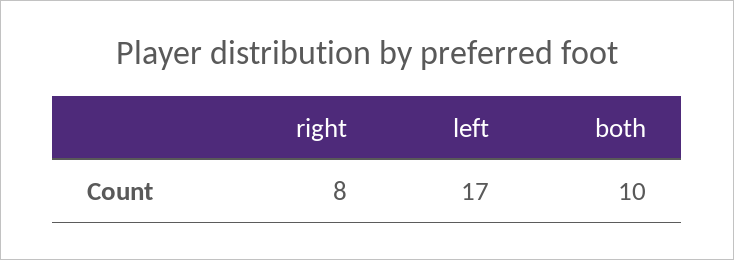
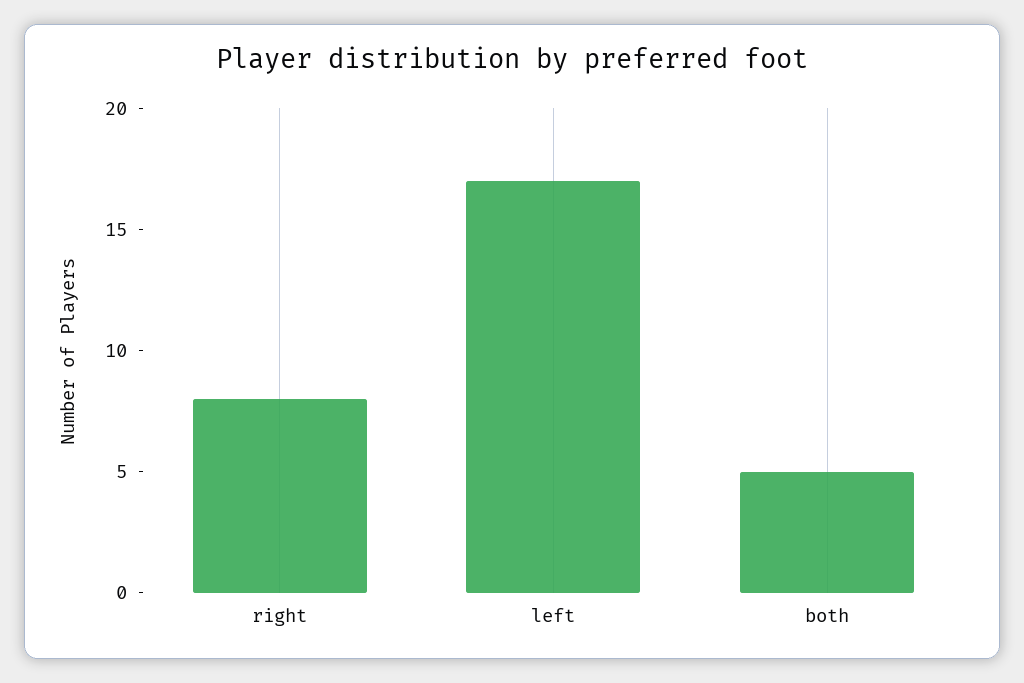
both: 10 -> 5

